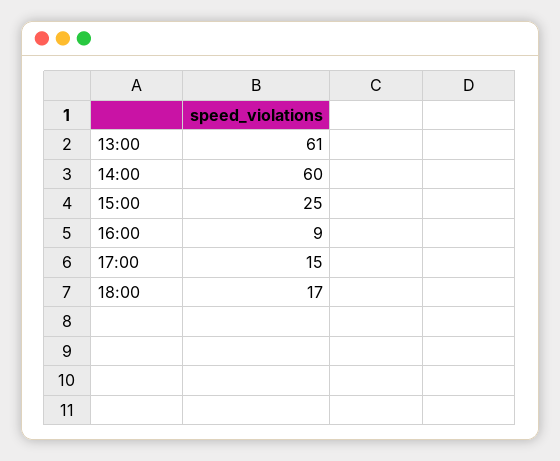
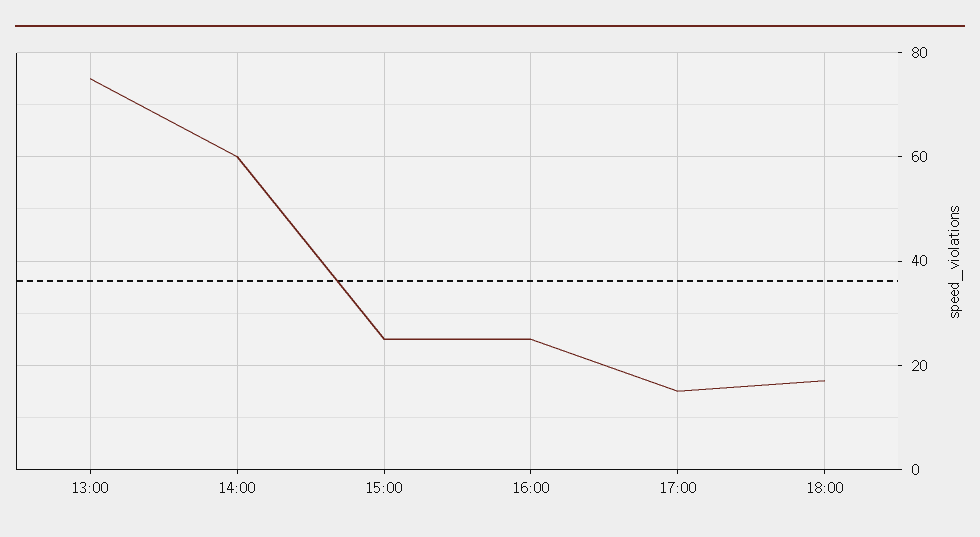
13:00: 61 -> 75
16:00: 9 -> 25

